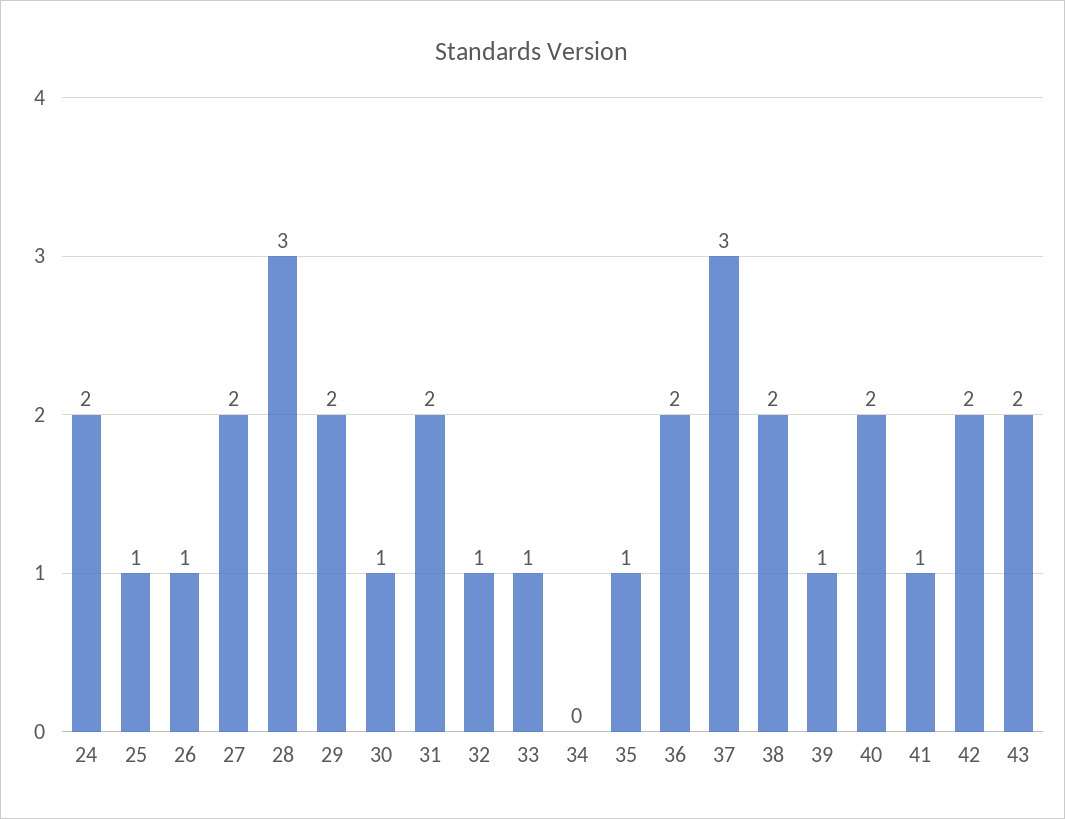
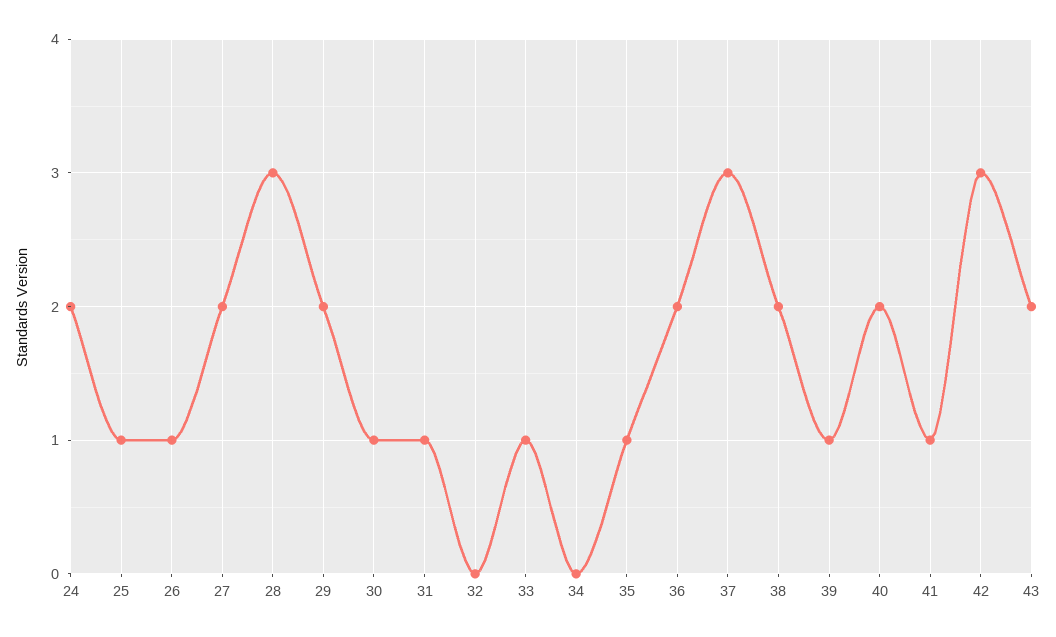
31: 2 -> 1
32: 1 -> 0
42: 2 -> 3

